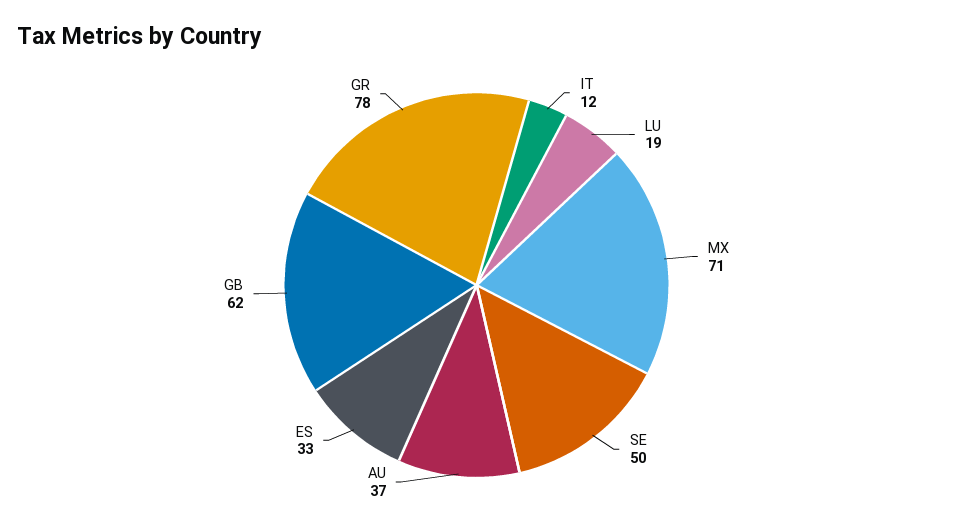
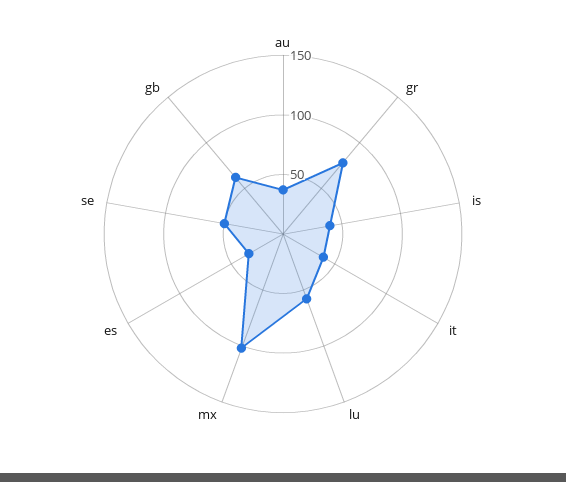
IT: 12 -> 40
LU: 19 -> 60
MX: 71 -> 100
is: none -> 40

